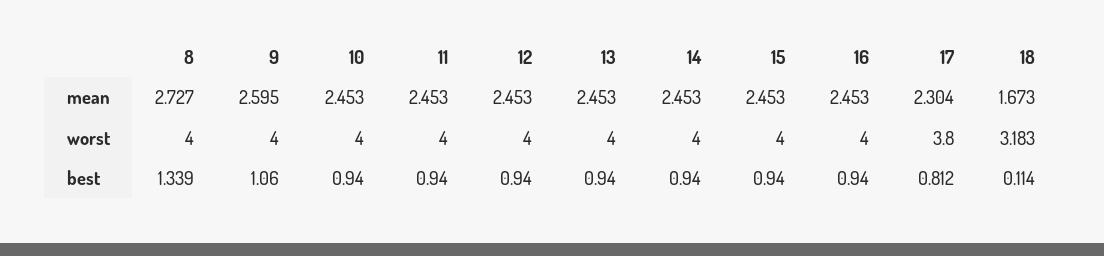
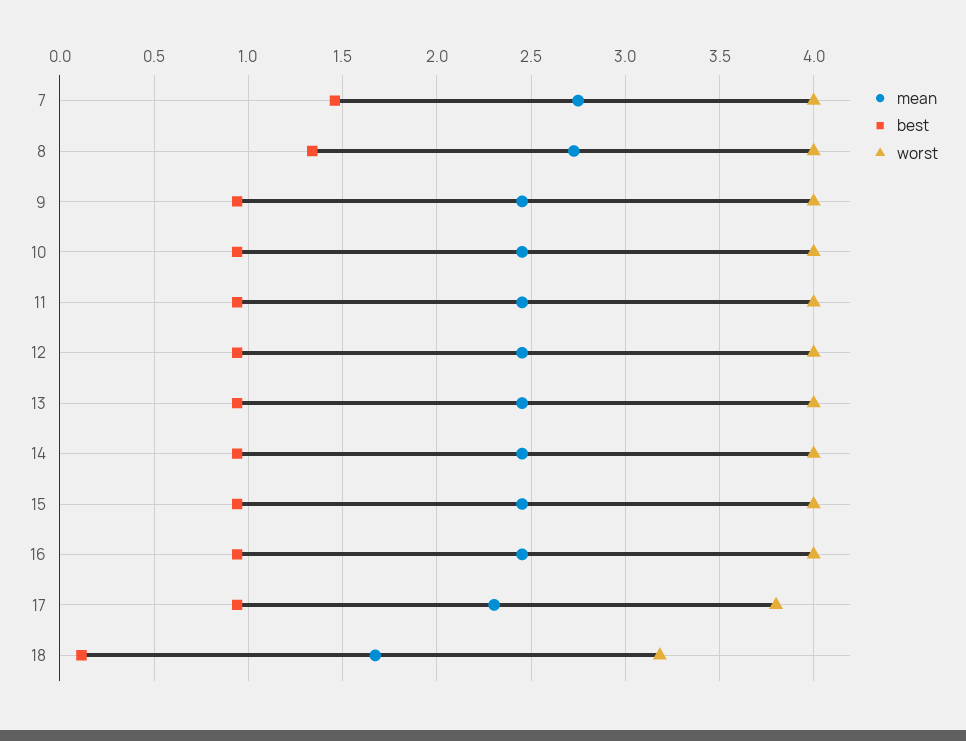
mean, 9: 2.595 -> 2.45
best, 9: 1.06 -> 0.95
best, 17: 0.812 -> 0.95
mean, 7: none -> 2.75
best, 7: none -> 1.45
worst, 7: none -> 4

